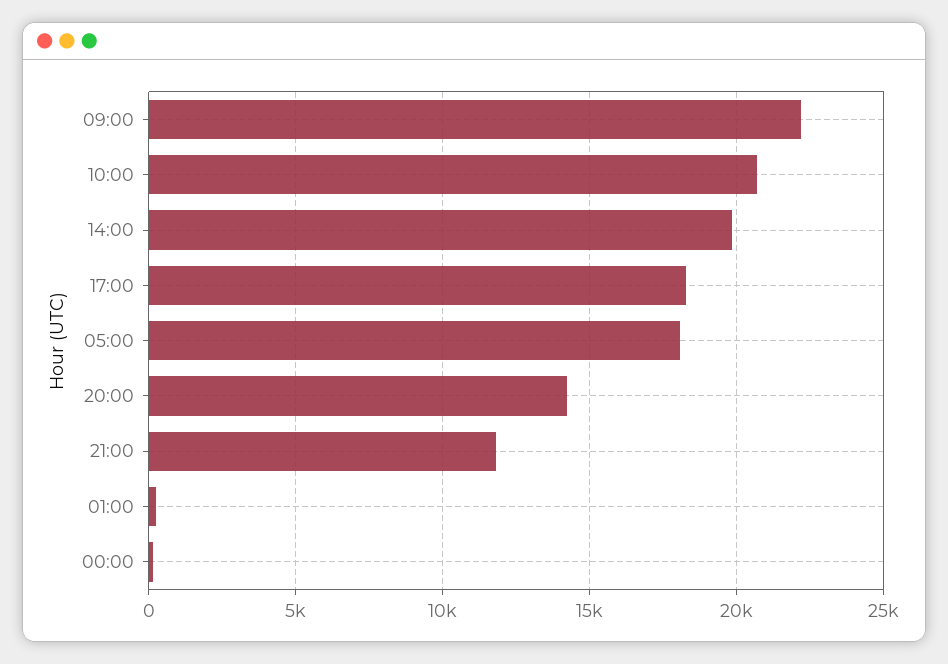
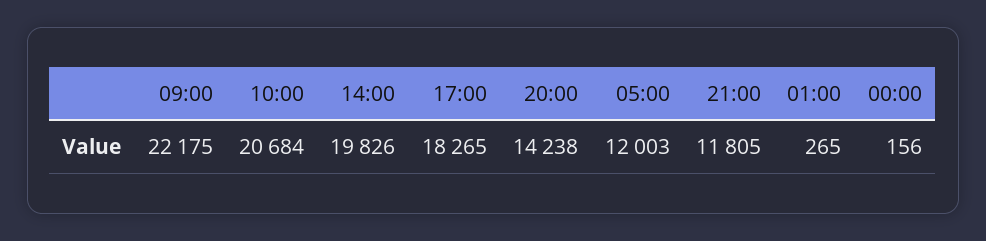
05:00: 18000 -> 12003

